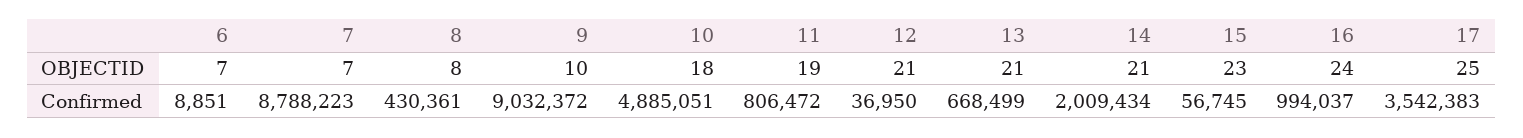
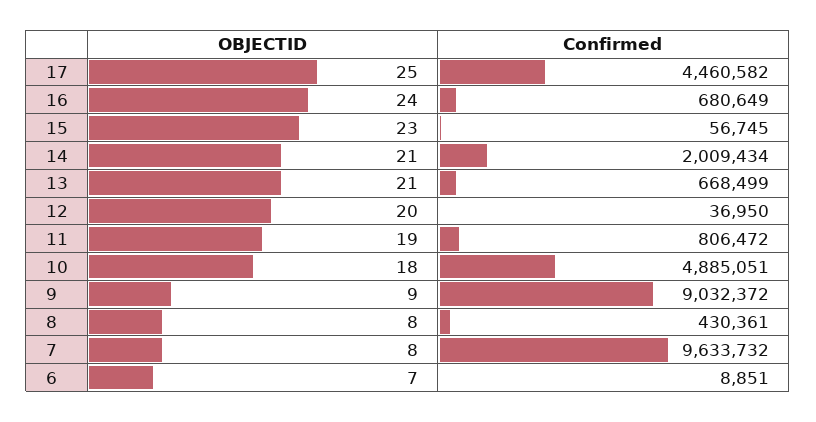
7, OBJECTID: 7 -> 8
9, OBJECTID: 10 -> 9
12, OBJECTID: 21 -> 20
7, Confirmed: 8788223 -> 9633732
16, Confirmed: 994037 -> 680649
17, Confirmed: 3542383 -> 4460582

